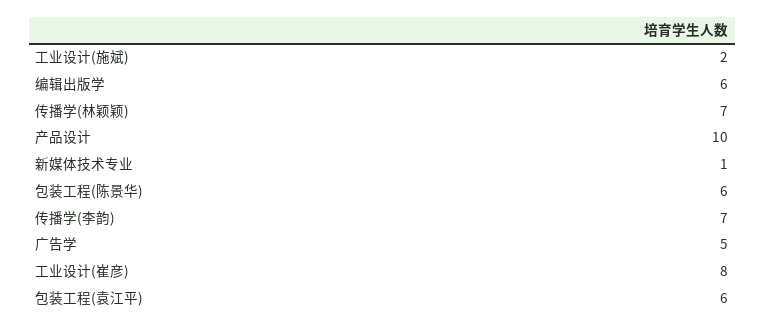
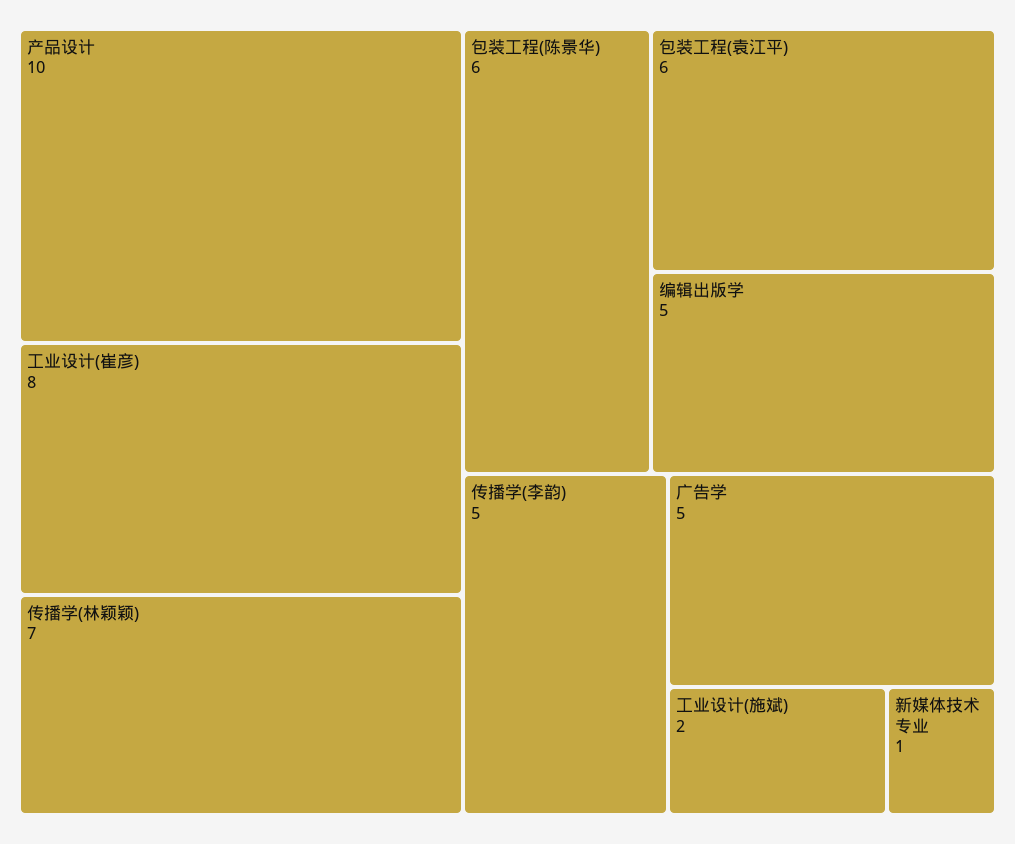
编辑出版学: 6 -> 5
传播学(李韵): 7 -> 5

